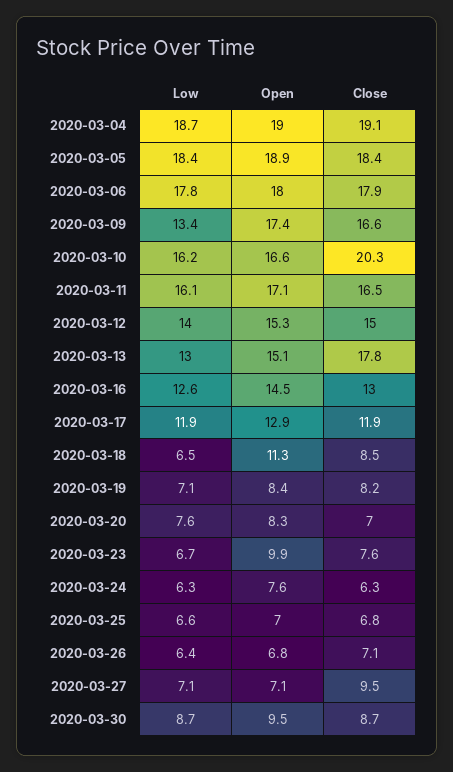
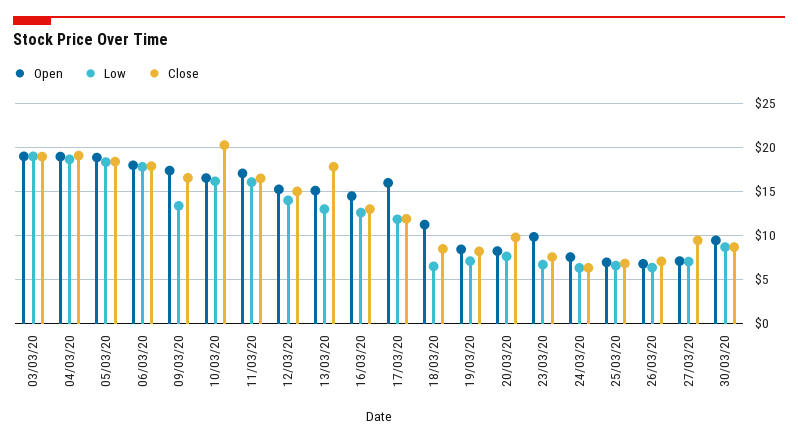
Open, 2020-03-17: 12.9 -> 16
Close, 2020-03-20: 7 -> 10
Open, 03/03/20: none -> 19
Low, 03/03/20: none -> 19
Close, 03/03/20: none -> 19

